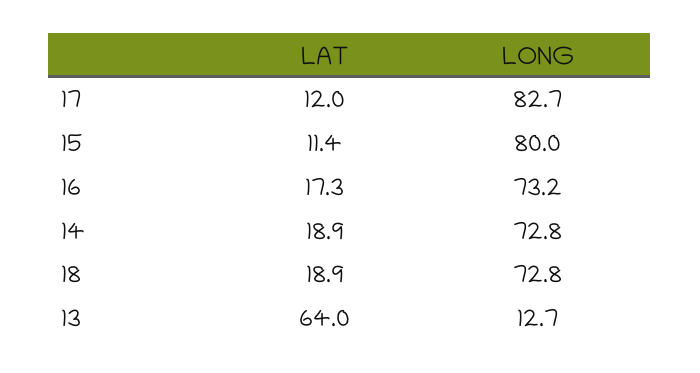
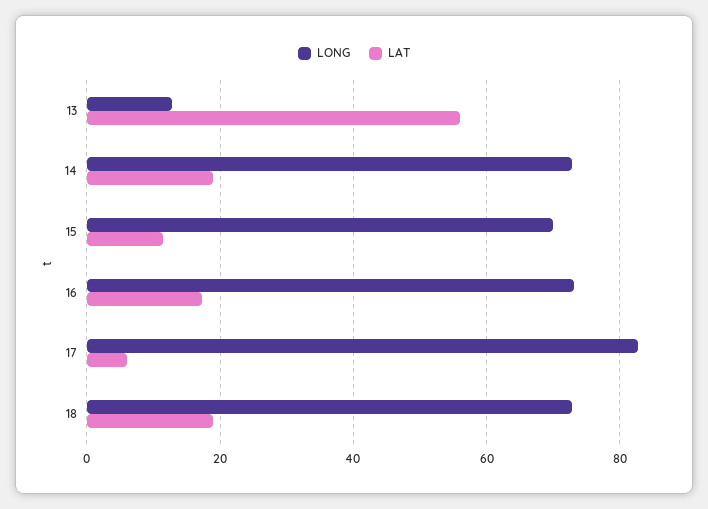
LAT, 17: 12 -> 6
LONG, 15: 80 -> 70
LAT, 13: 64 -> 56

